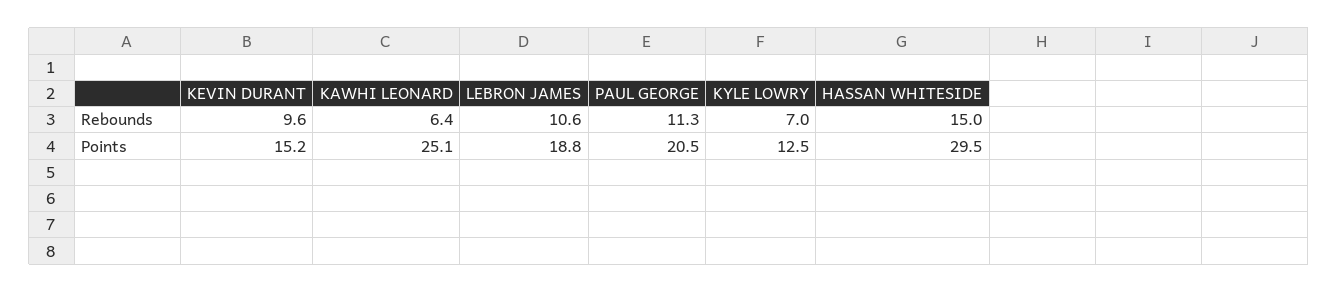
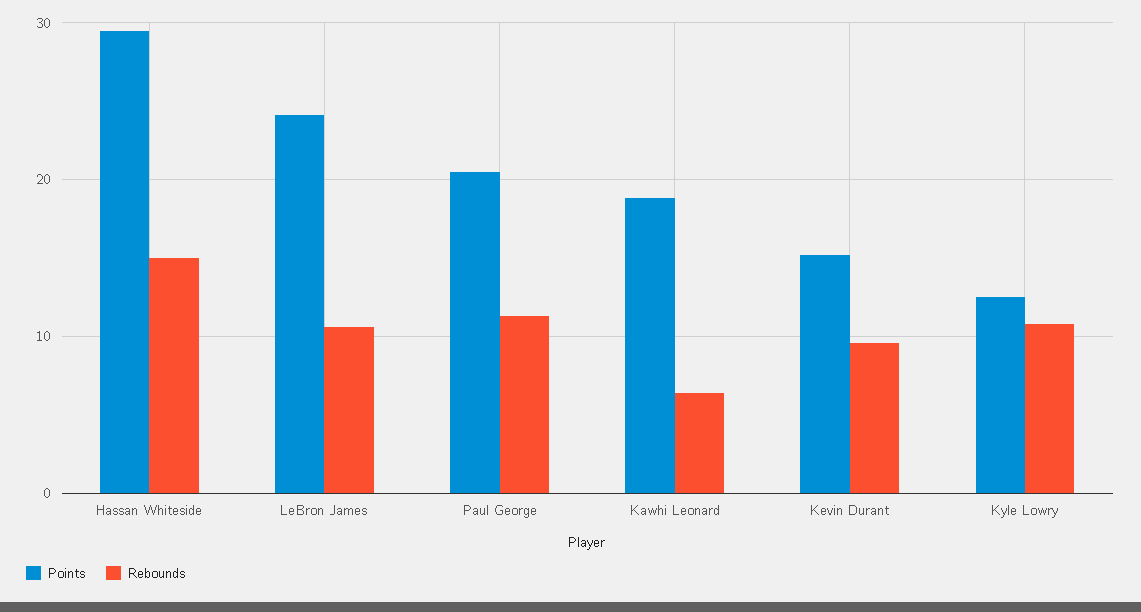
Rebounds, KYLE LOWRY: 7 -> 11
Points, KAWHI LEONARD: 25.1 -> 19
Points, LEBRON JAMES: 18.8 -> 24

